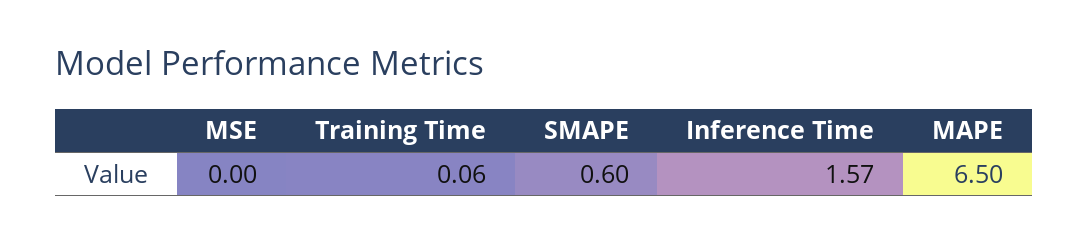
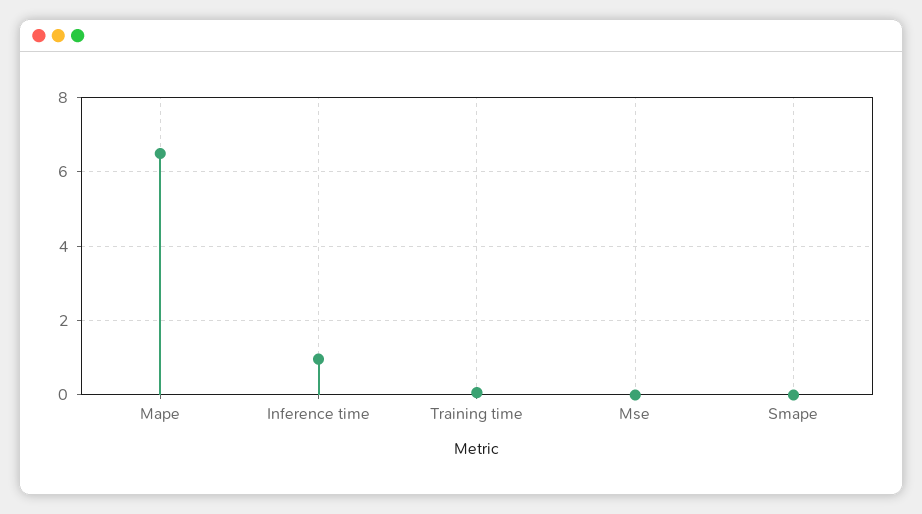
SMAPE: 0.6 -> 0
Inference Time: 1.57 -> 1

